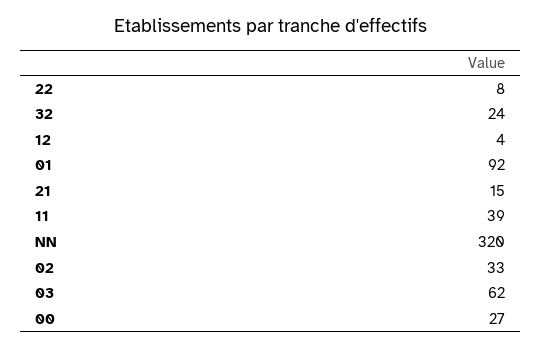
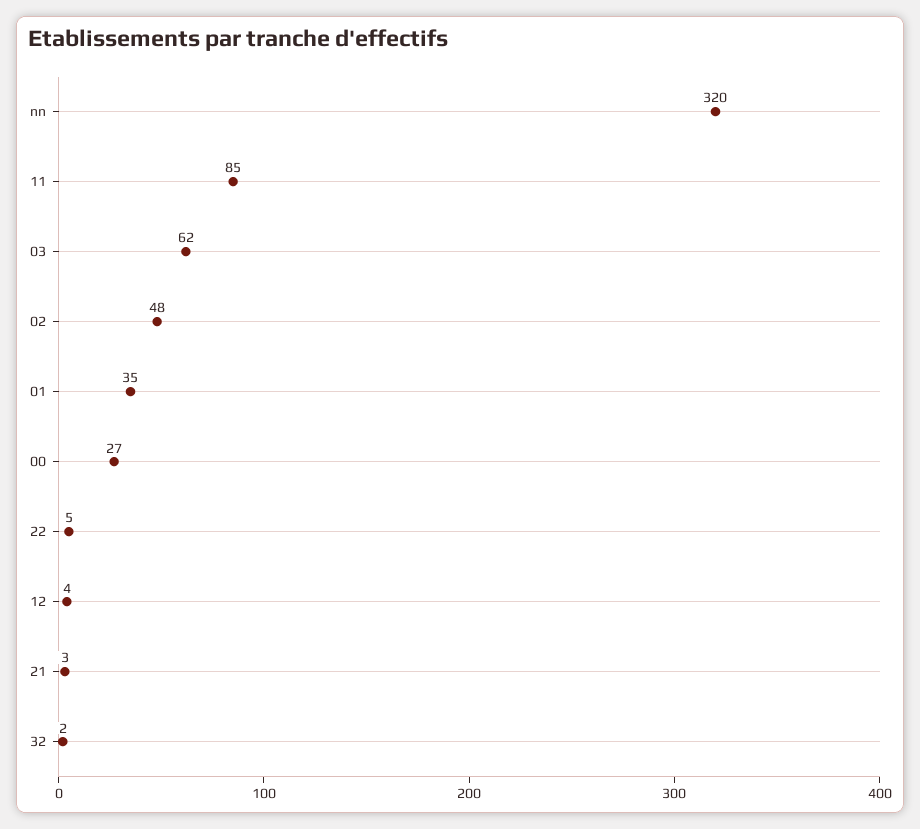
22: 8 -> 5
32: 24 -> 2
01: 92 -> 35
21: 15 -> 3
11: 39 -> 85
02: 33 -> 48

